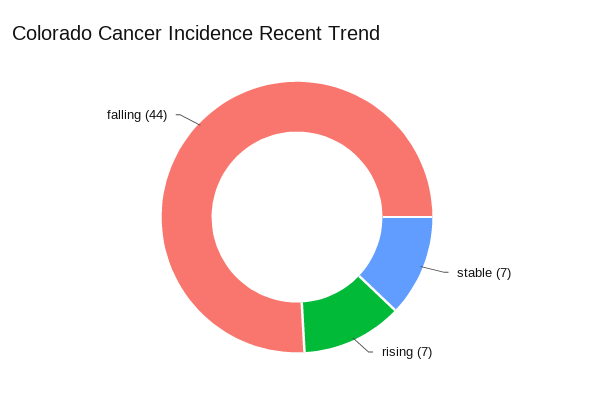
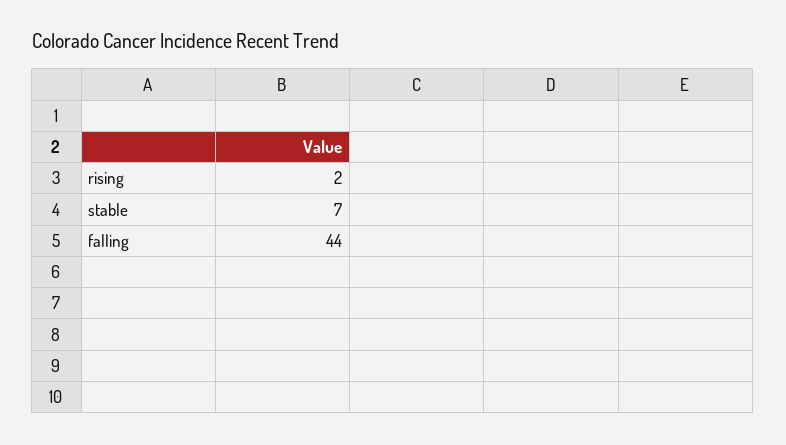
rising: 7 -> 2

